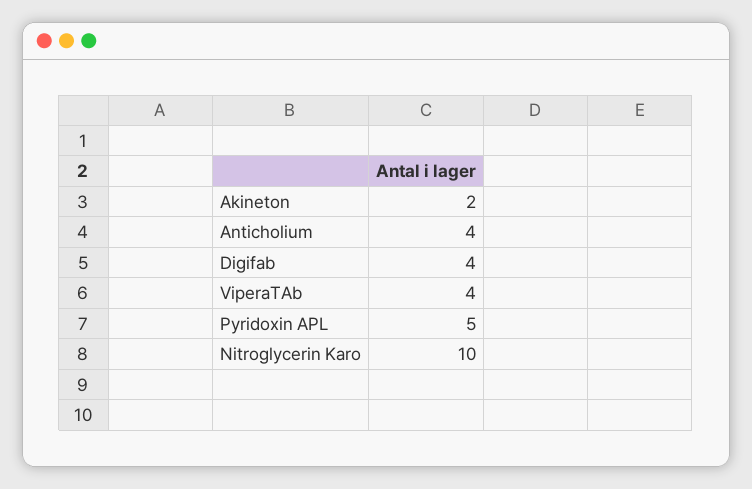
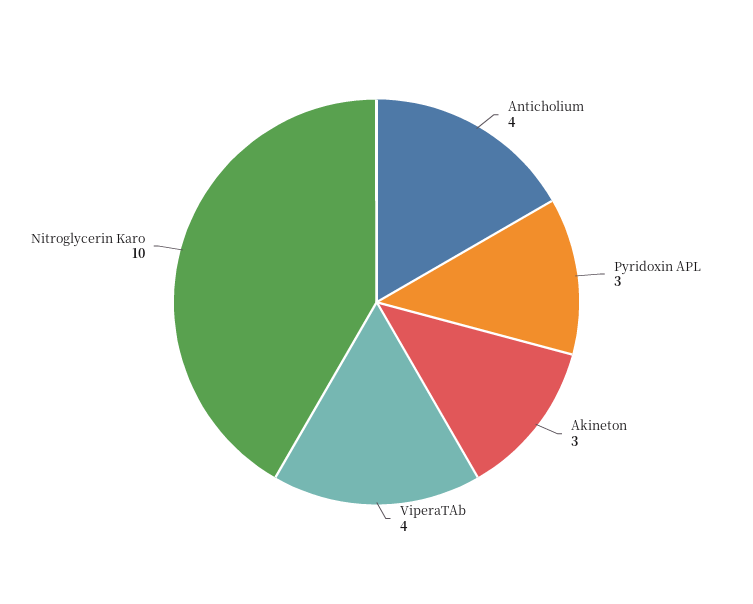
Akineton: 2 -> 3
Digifab: 4 -> none
Pyridoxin APL: 5 -> 3

